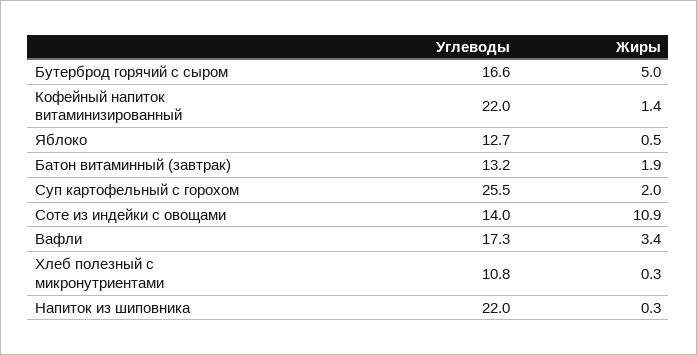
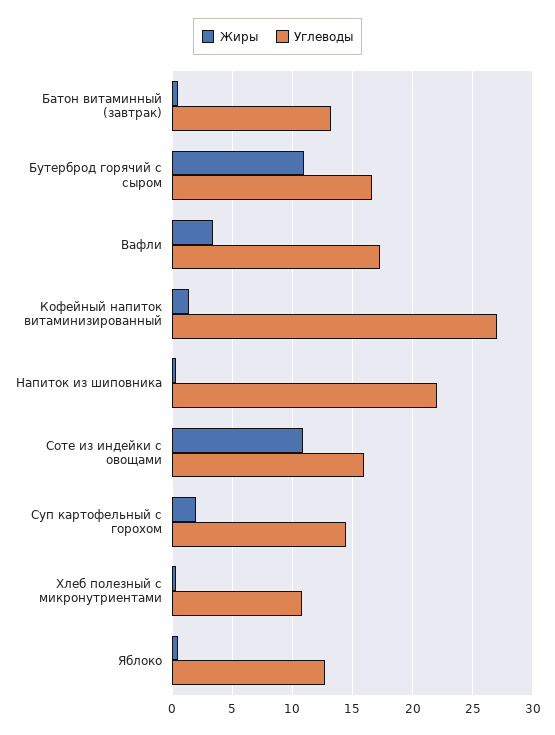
Жиры, Бутерброд горячий с сыром: 5 -> 11
Углеводы, Кофейный напиток витаминизированный: 22 -> 27
Жиры, Батон витаминный (завтрак): 1.9 -> 0.5
Углеводы, Суп картофельный с горохом: 25.5 -> 14.5
Углеводы, Соте из индейки с овощами: 14 -> 16

